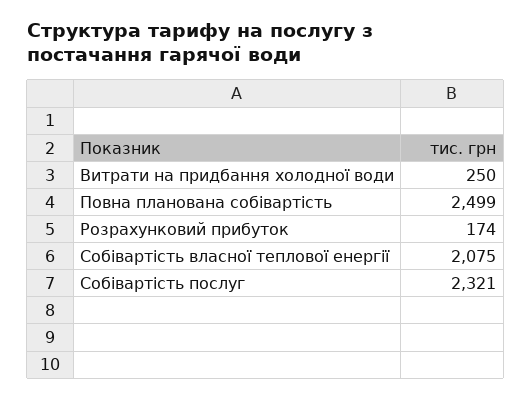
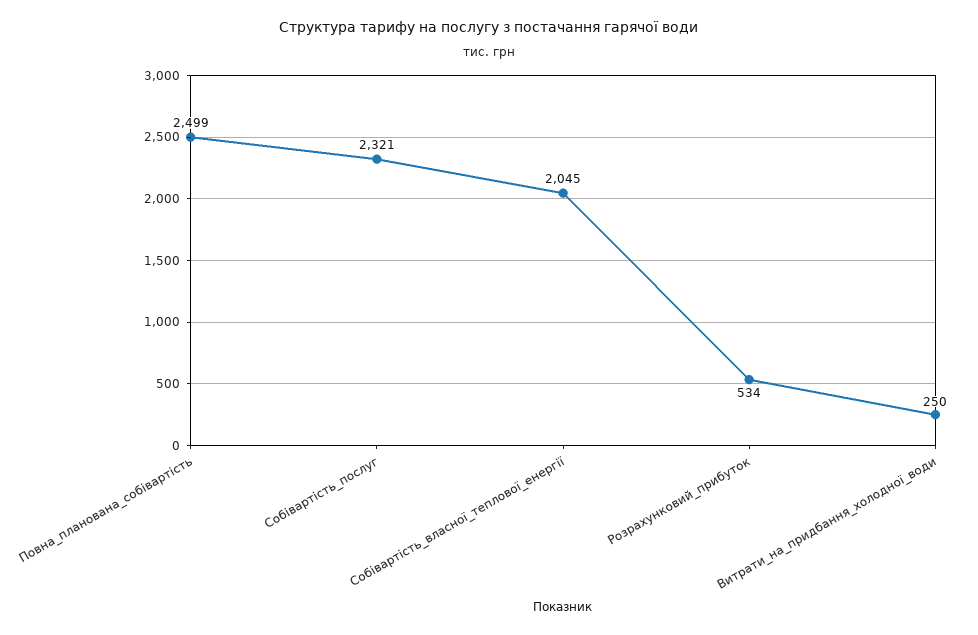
Розрахунковий прибуток: 174 -> 534
Собівартість власної теплової енергії: 2075 -> 2045

